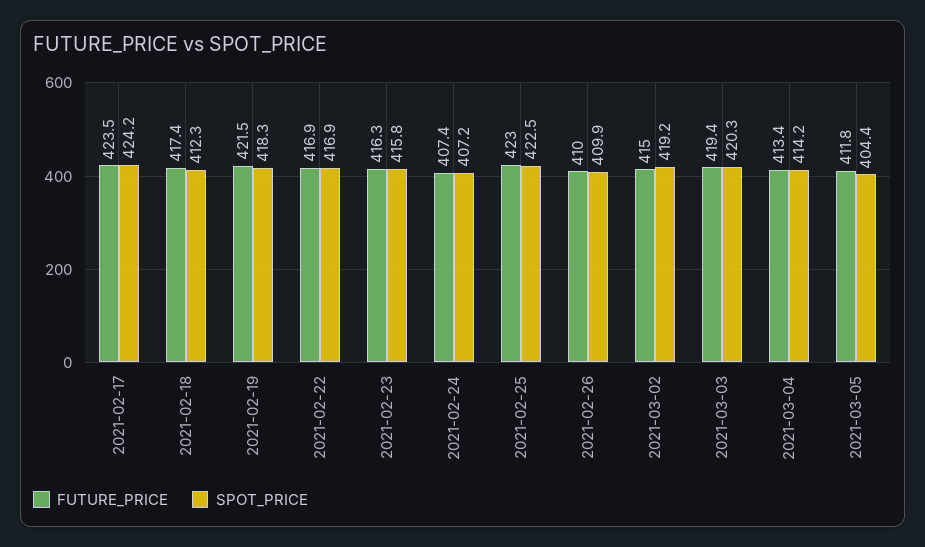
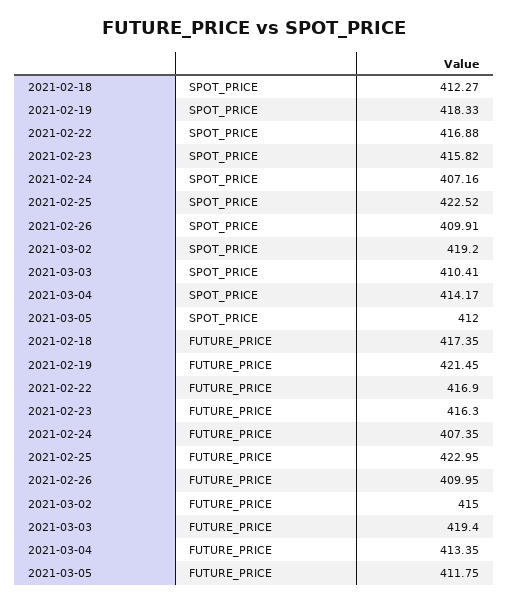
FUTURE_PRICE, 2021-02-17: 423.5 -> none
SPOT_PRICE, 2021-02-17: 424.2 -> none
SPOT_PRICE, 2021-03-03: 420.3 -> 410.41
SPOT_PRICE, 2021-03-05: 404.4 -> 412

